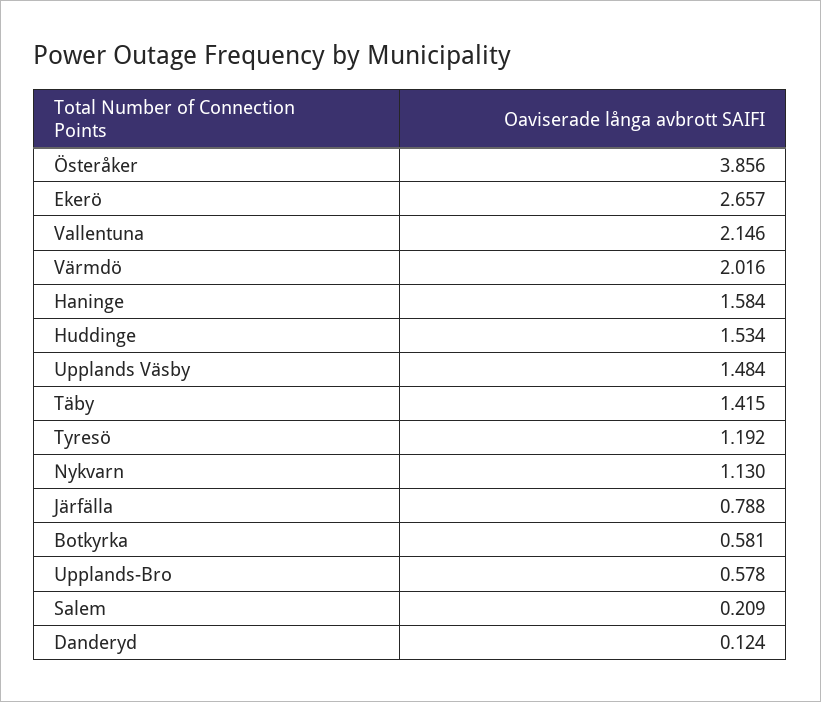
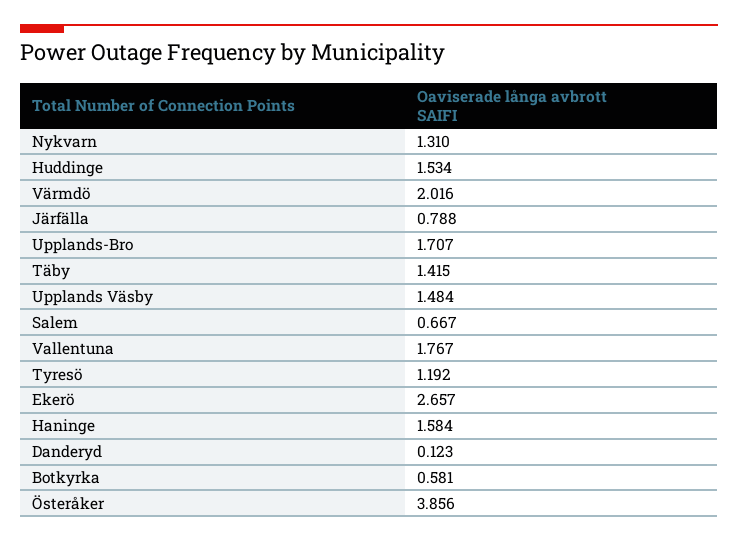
Vallentuna: 2.146 -> 1.767
Nykvarn: 1.13 -> 1.31
Upplands-Bro: 0.578 -> 1.707
Salem: 0.209 -> 0.667
Danderyd: 0.124 -> 0.123

